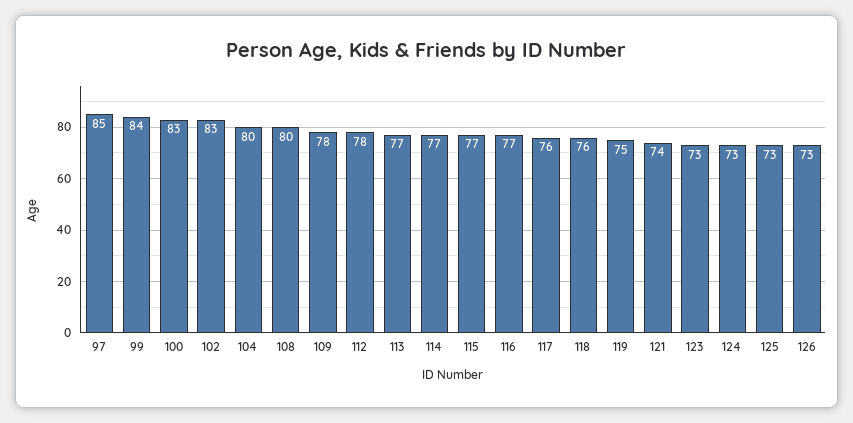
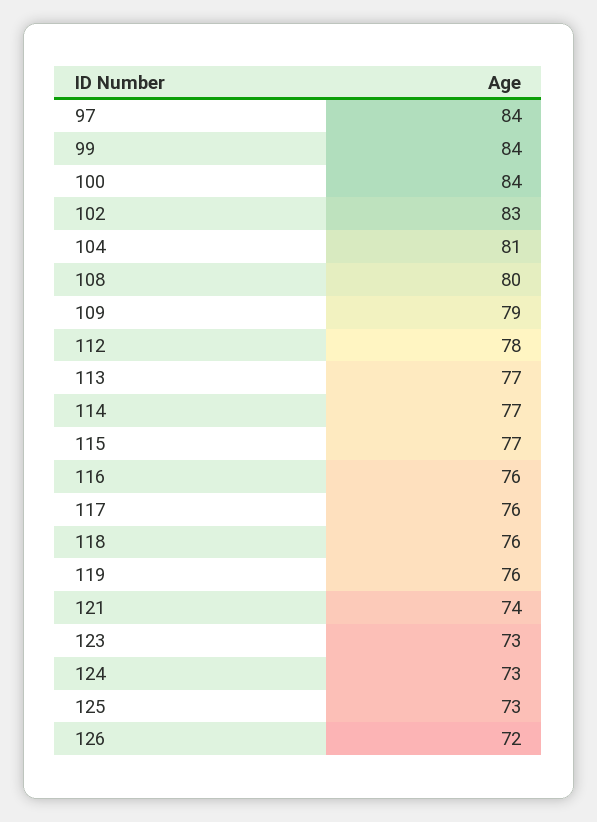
97: 85 -> 84
100: 83 -> 84
104: 80 -> 81
109: 78 -> 79
116: 77 -> 76
119: 75 -> 76
126: 73 -> 72

